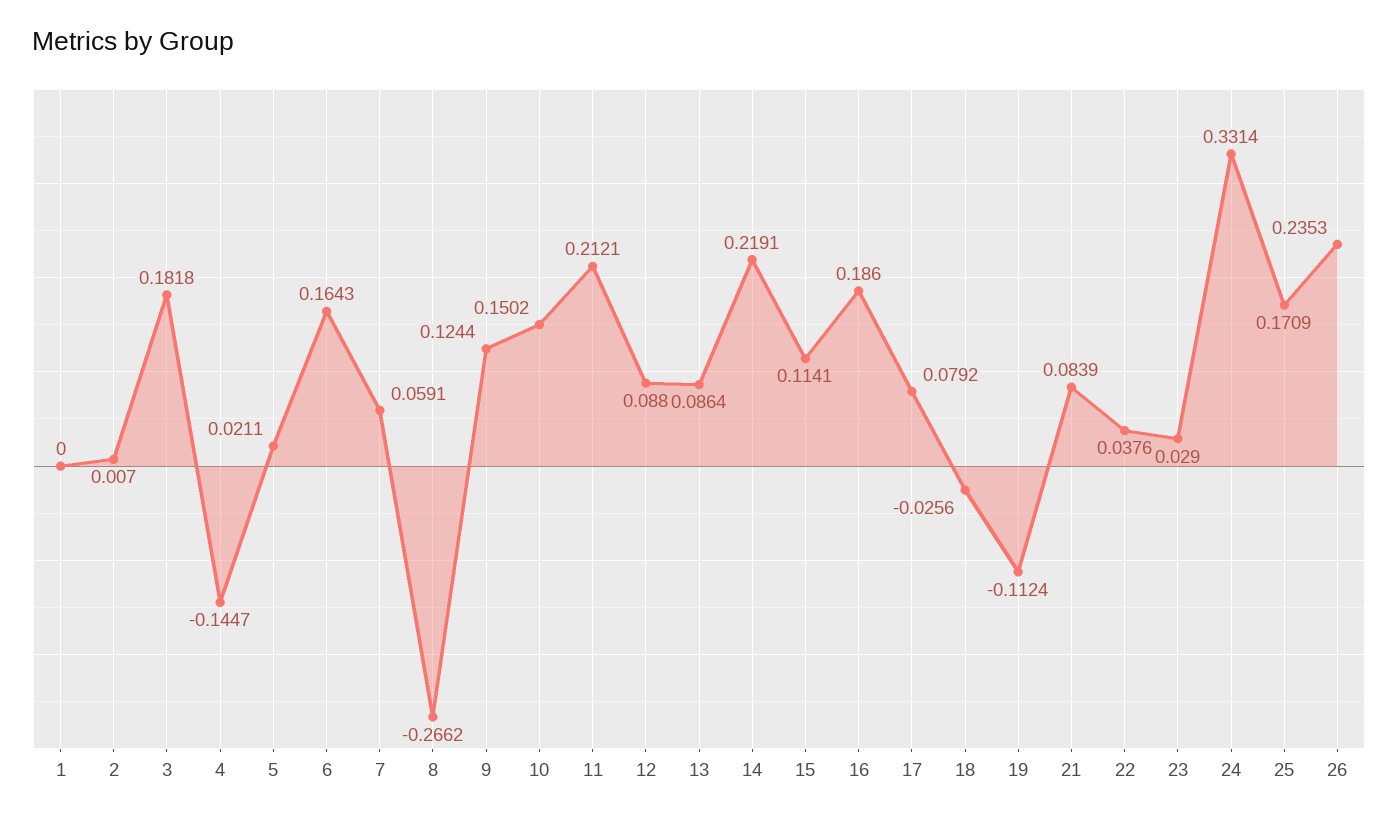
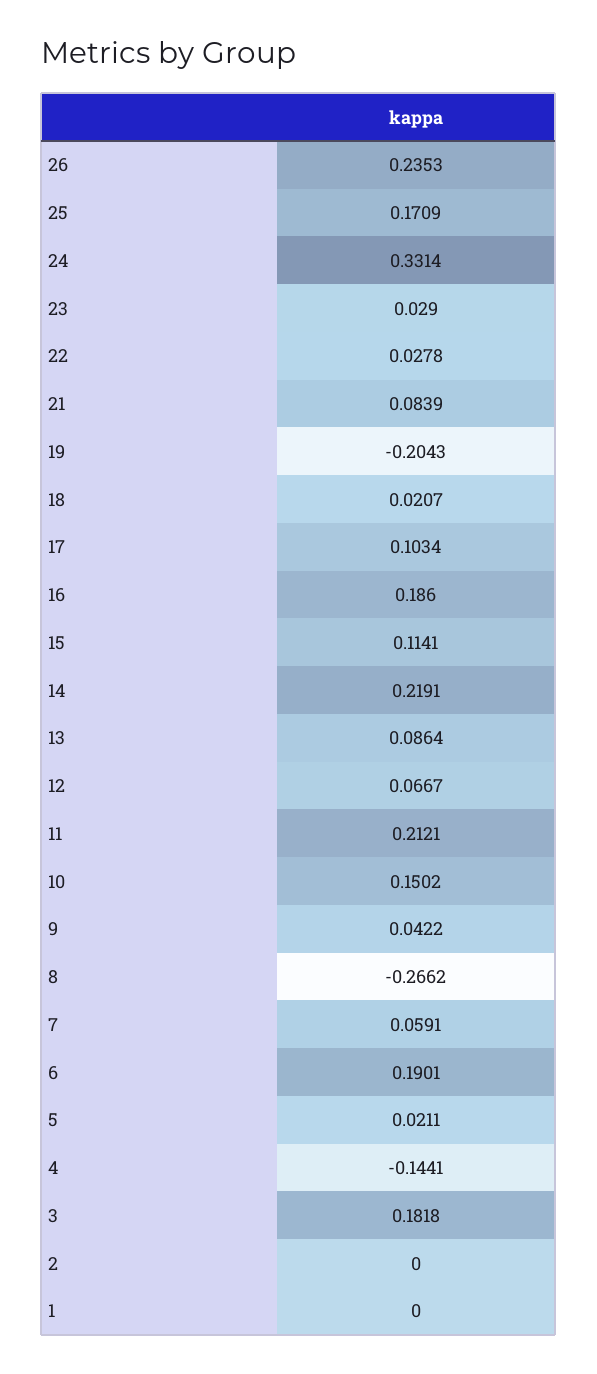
2: 0.007 -> 0
4: -0.1447 -> -0.1441
6: 0.1643 -> 0.1901
9: 0.1244 -> 0.0422
12: 0.088 -> 0.0667
17: 0.0792 -> 0.1034
18: -0.0256 -> 0.0207
19: -0.1124 -> -0.2043
22: 0.0376 -> 0.0278

